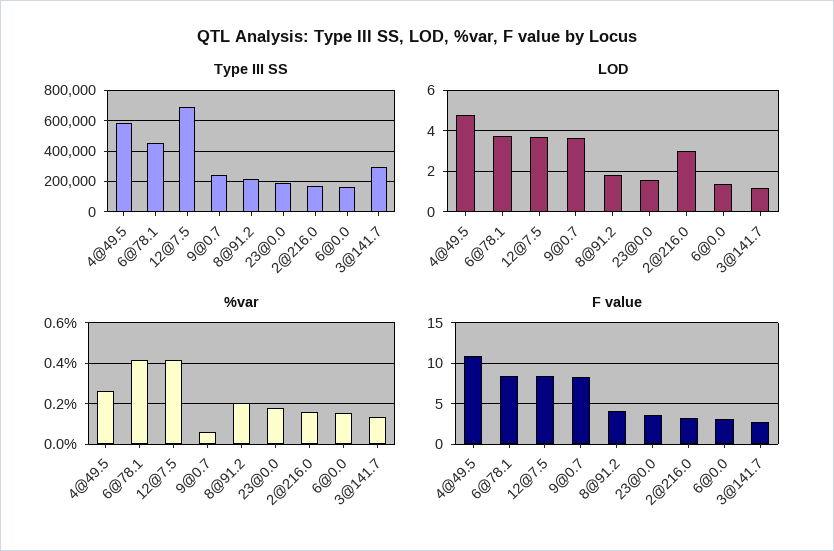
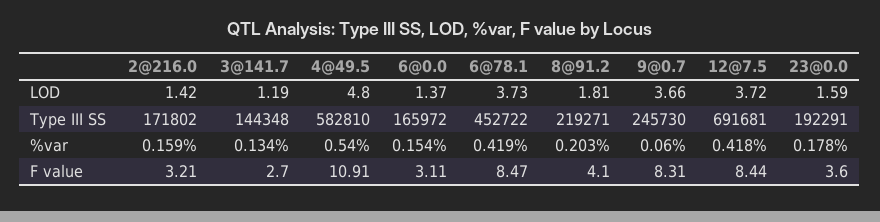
Type III SS, 3@141.7: 300000 -> 144348
LOD, 2@216.0: 3 -> 1.42
%var, 4@49.5: 0.25 -> 0.54

